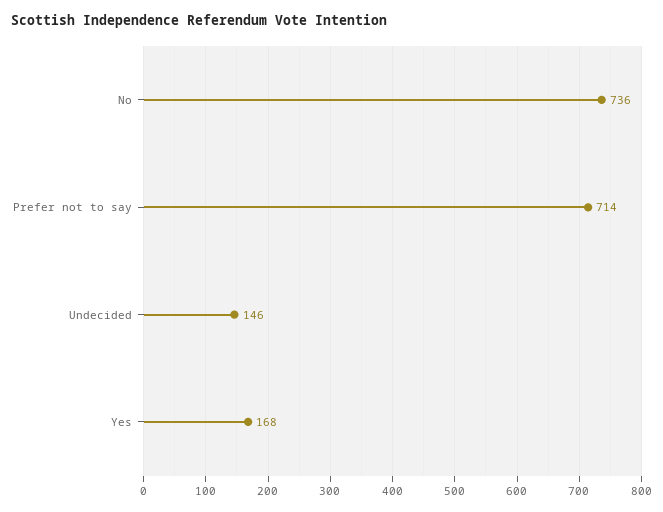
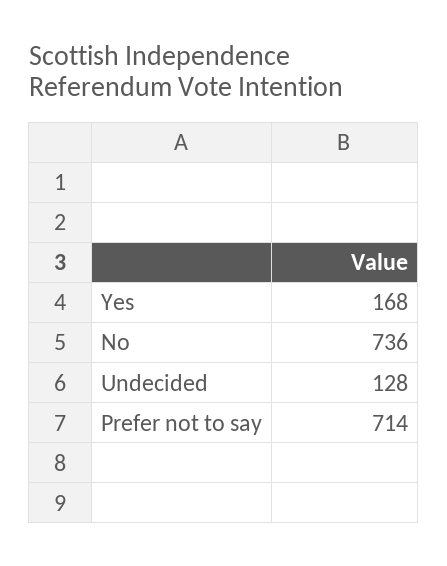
Undecided: 146 -> 128

